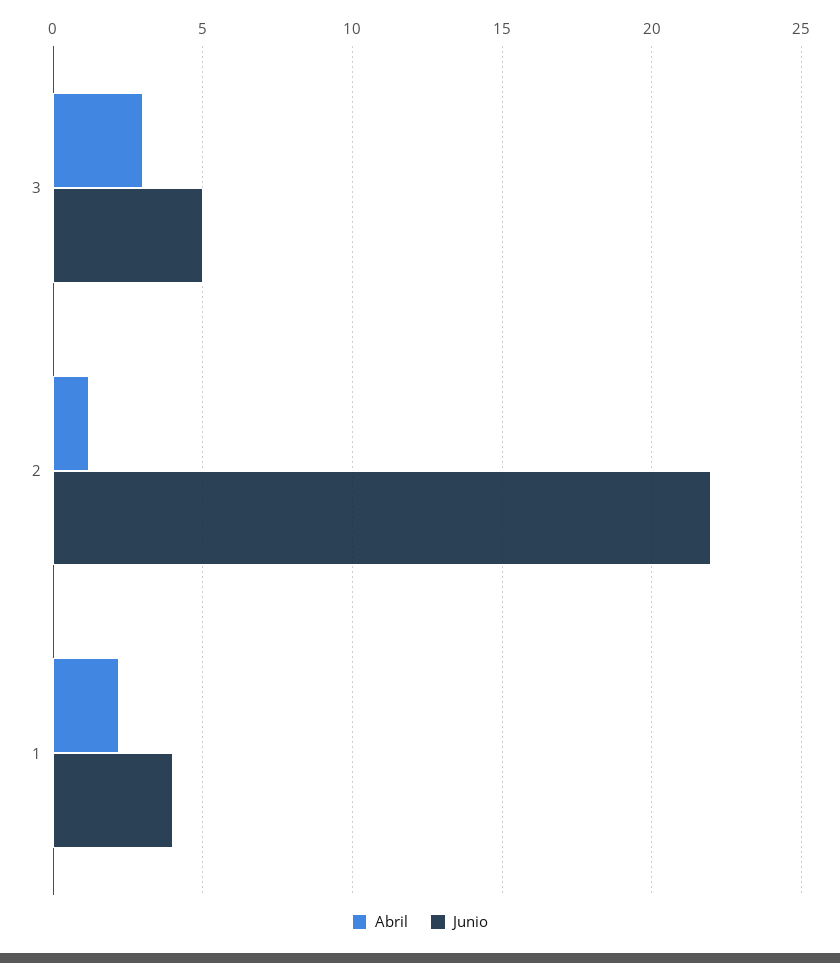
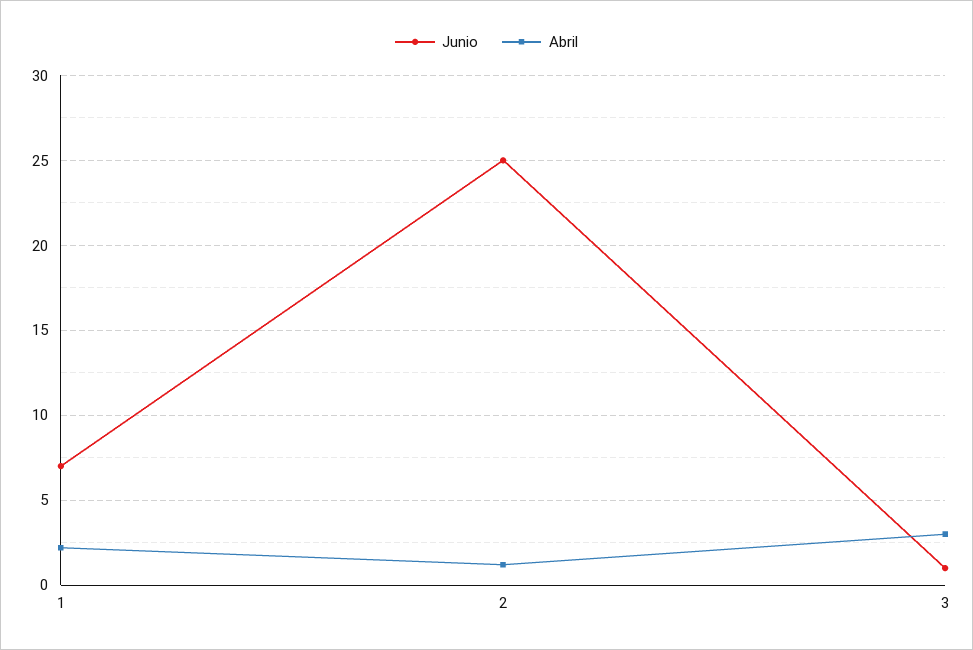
Junio, 3: 5 -> 1
Junio, 2: 22 -> 25
Junio, 1: 4 -> 7

